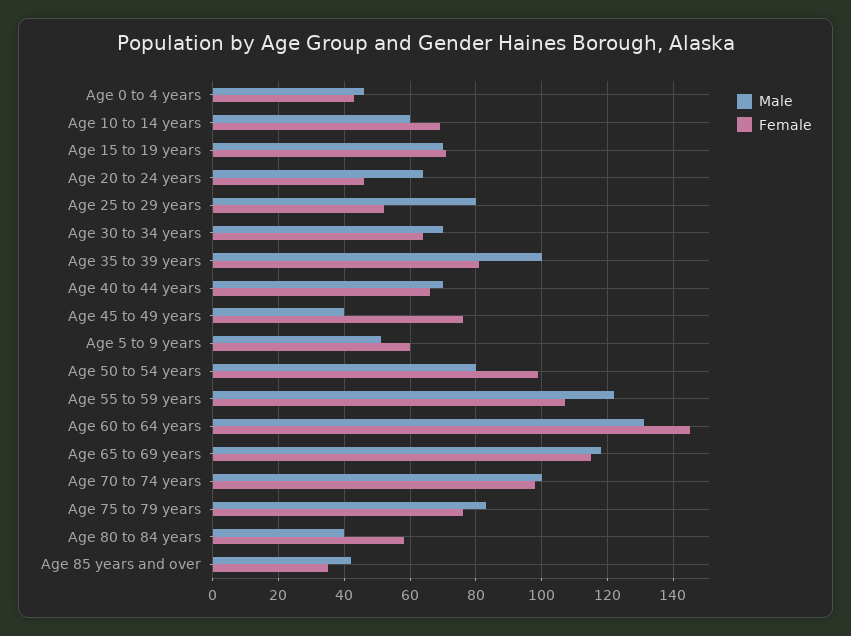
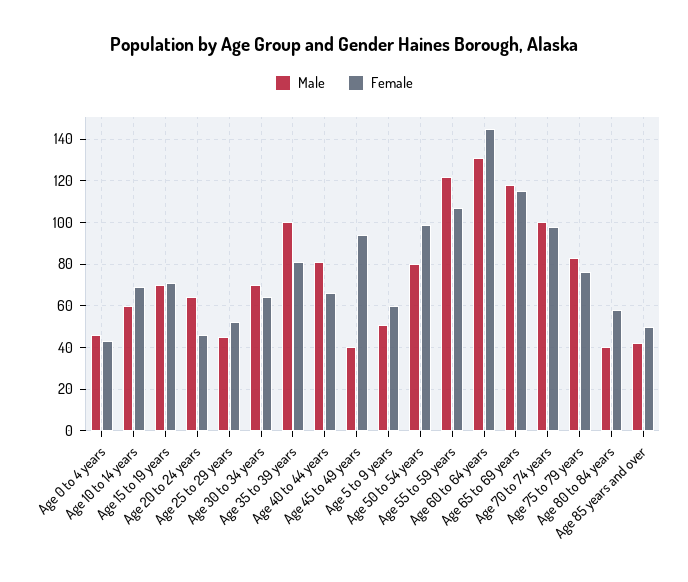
Male, Age 25 to 29 years: 80 -> 45
Male, Age 40 to 44 years: 70 -> 80
Female, Age 45 to 49 years: 75 -> 95
Female, Age 85 years and over: 35 -> 50

